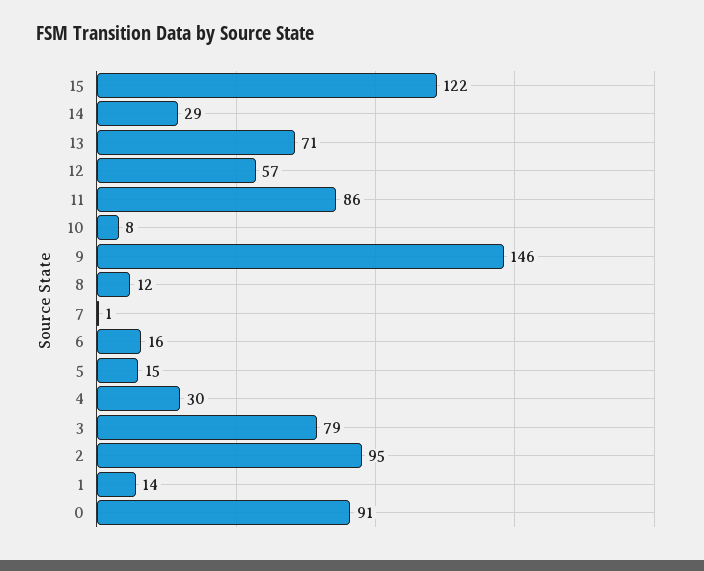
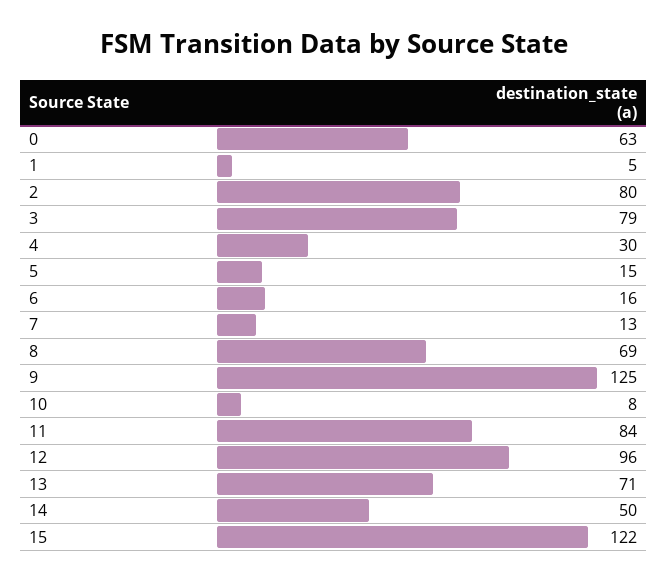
14: 29 -> 50
12: 57 -> 96
11: 86 -> 84
9: 146 -> 125
8: 12 -> 69
7: 1 -> 13
2: 95 -> 80
1: 14 -> 5
0: 91 -> 63

